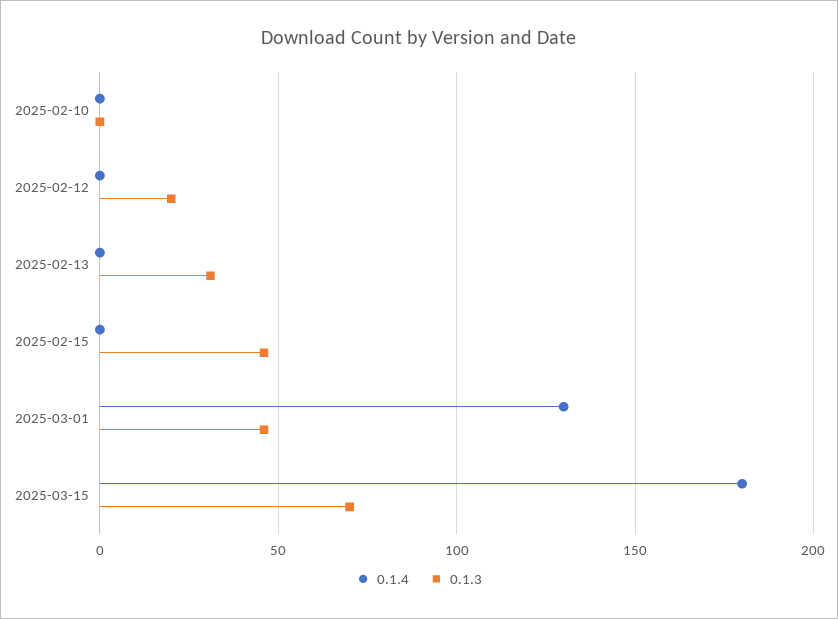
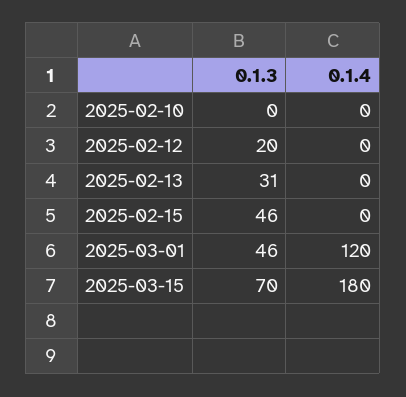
0.1.4, 2025-03-01: 130 -> 120

